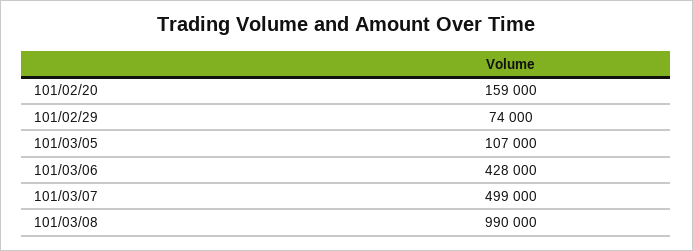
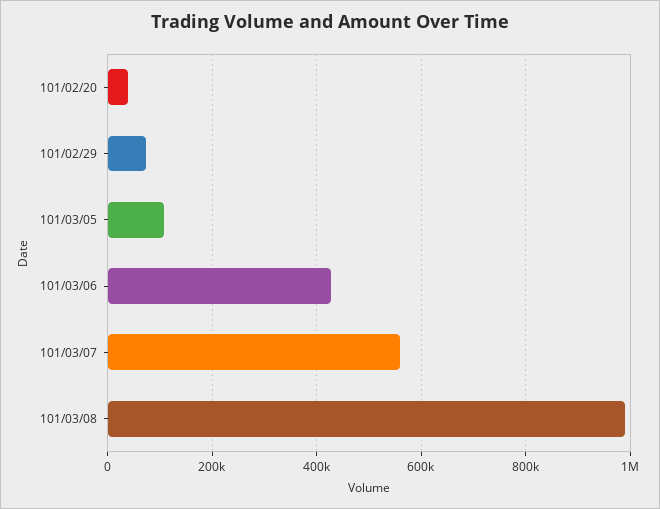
101/02/20: 159000 -> 40000
101/03/07: 499000 -> 560000

